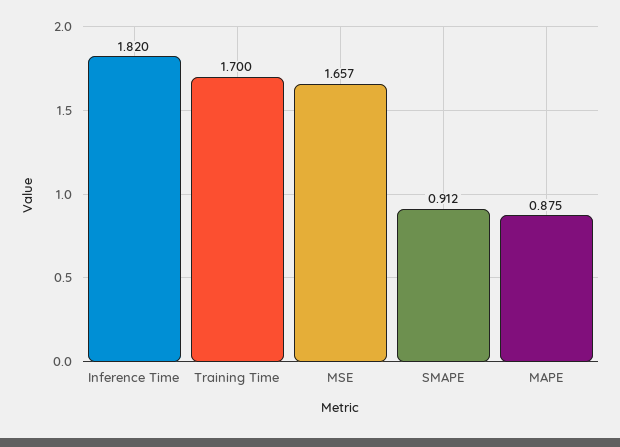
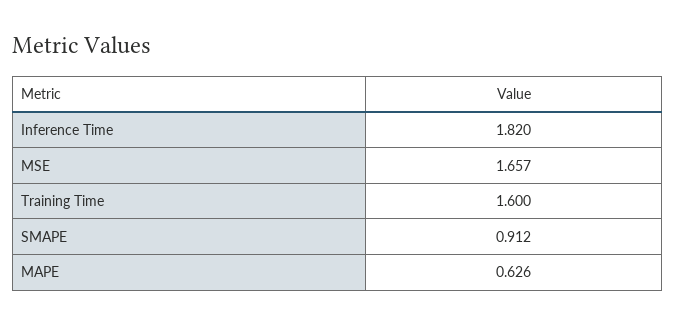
Training Time: 1.7 -> 1.6
MAPE: 0.875 -> 0.626

